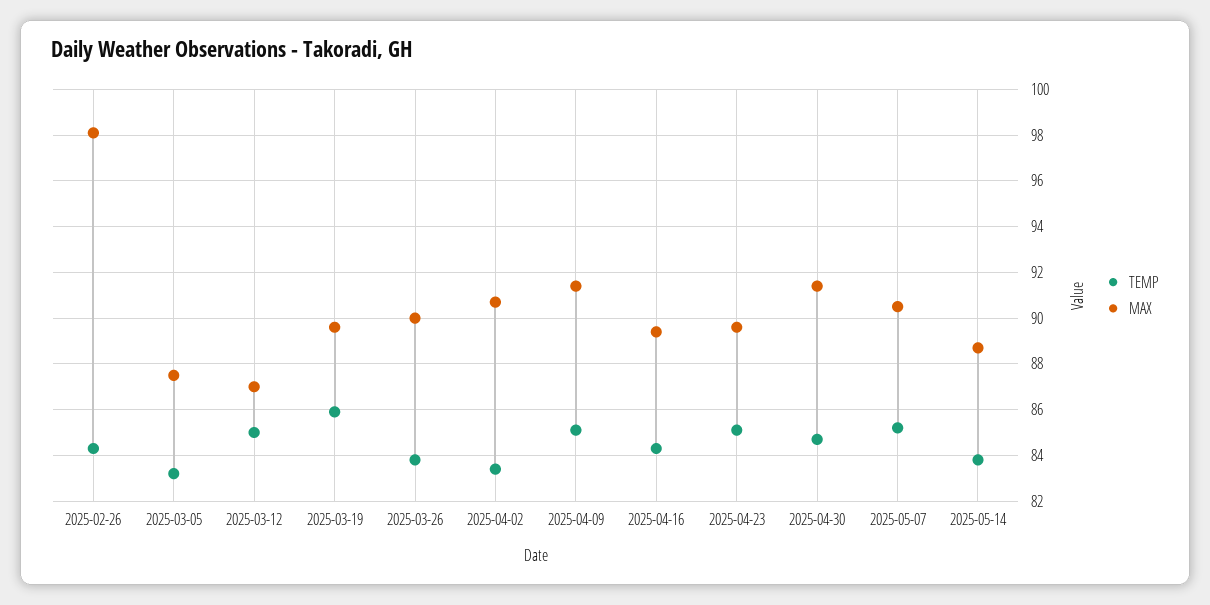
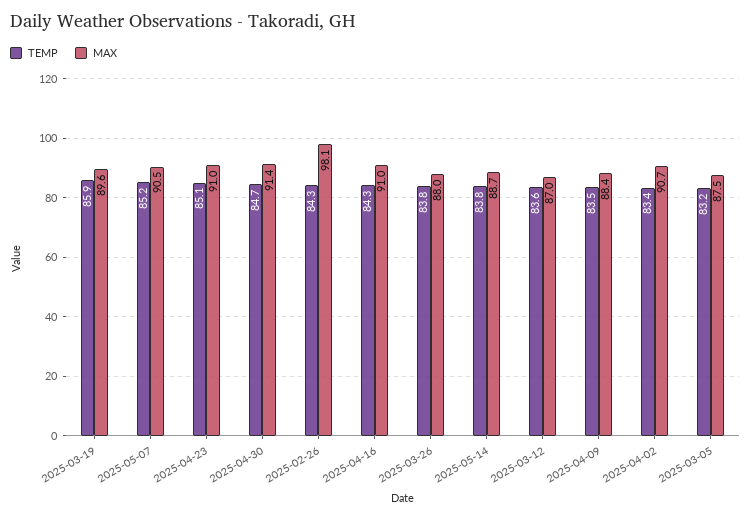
TEMP, 2025-03-12: 85 -> 83.6
MAX, 2025-03-26: 90 -> 88
TEMP, 2025-04-09: 85 -> 83.5
MAX, 2025-04-09: 91.5 -> 88.4
MAX, 2025-04-16: 89.5 -> 91
MAX, 2025-04-23: 89.5 -> 91

